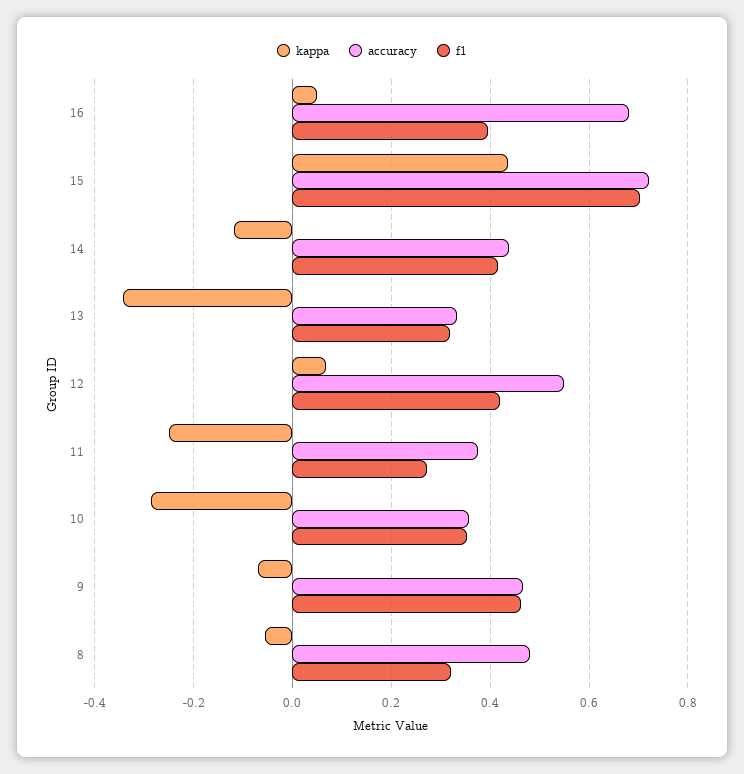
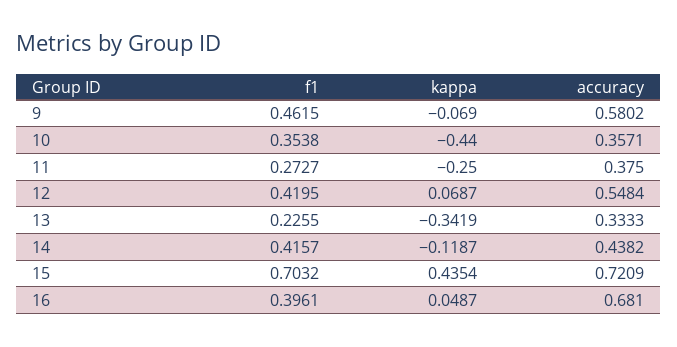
f1, 13: 0.32 -> 0.2255
kappa, 10: -0.28 -> -0.44
accuracy, 9: 0.46 -> 0.5802
kappa, 8: -0.06 -> none
accuracy, 8: 0.48 -> none
f1, 8: 0.32 -> none

